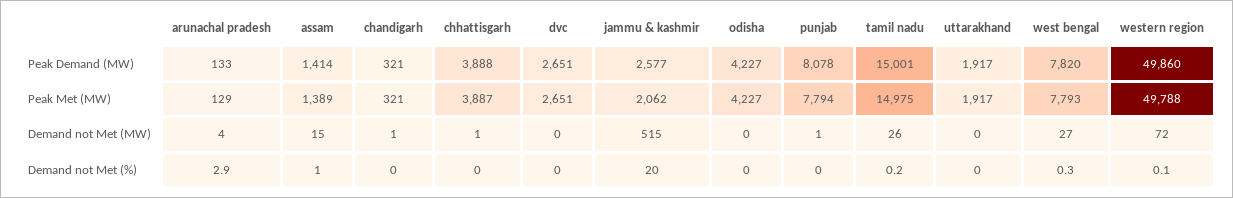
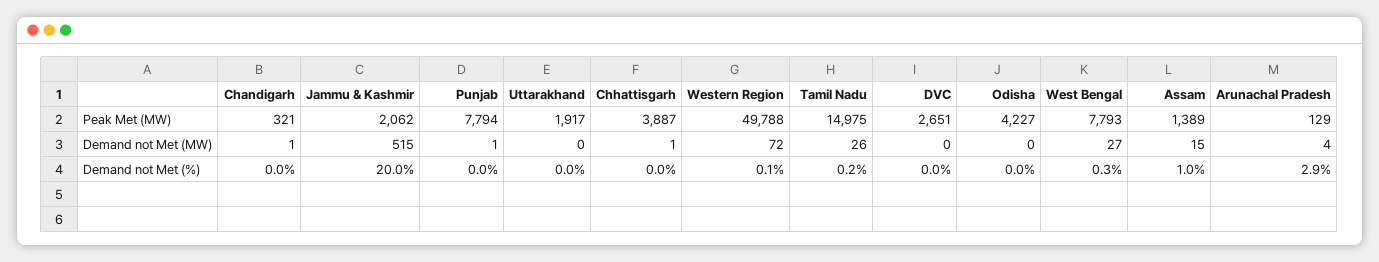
arunachal pradesh, Peak Demand (MW): 133 -> none
assam, Peak Demand (MW): 1414 -> none
chandigarh, Peak Demand (MW): 321 -> none
chhattisgarh, Peak Demand (MW): 3888 -> none
dvc, Peak Demand (MW): 2651 -> none
jammu & kashmir, Peak Demand (MW): 2577 -> none
odisha, Peak Demand (MW): 4227 -> none
punjab, Peak Demand (MW): 8078 -> none
tamil nadu, Peak Demand (MW): 15001 -> none
uttarakhand, Peak Demand (MW): 1917 -> none
west bengal, Peak Demand (MW): 7820 -> none
western region, Peak Demand (MW): 49860 -> none

